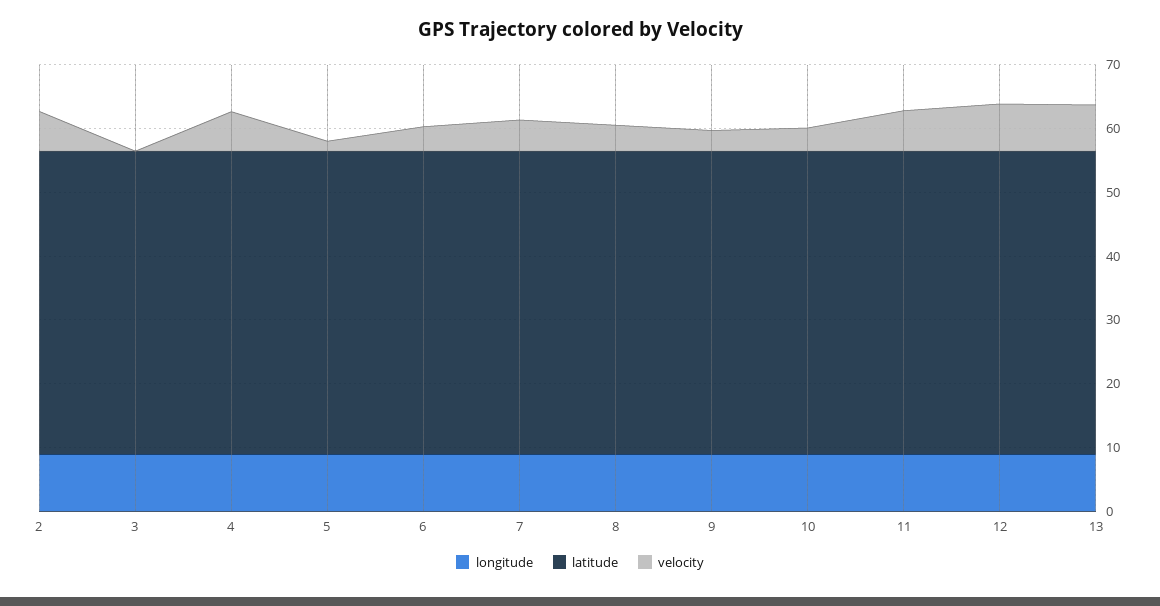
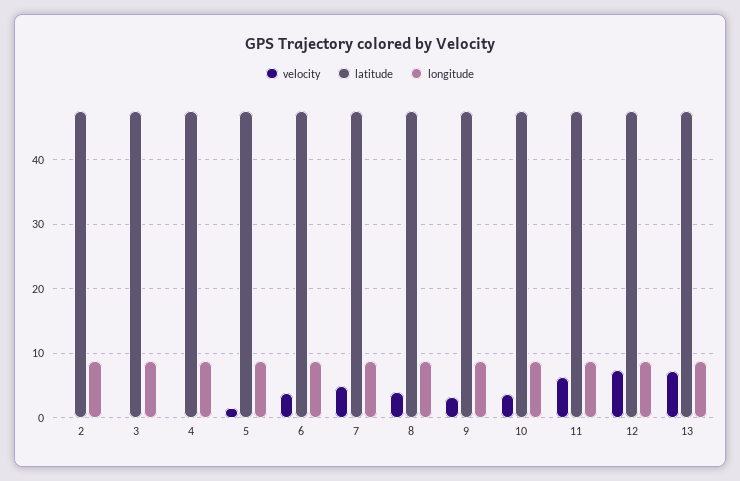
velocity, 2: 6 -> 0
velocity, 4: 6 -> 0

